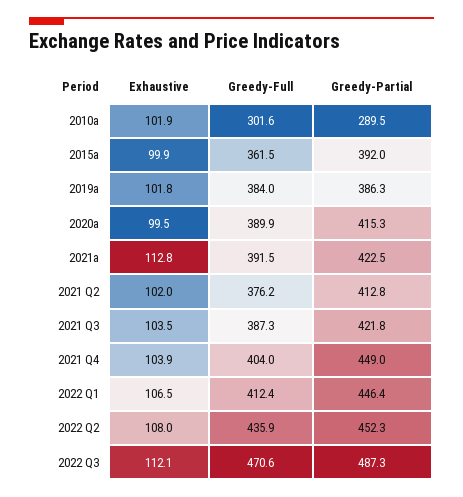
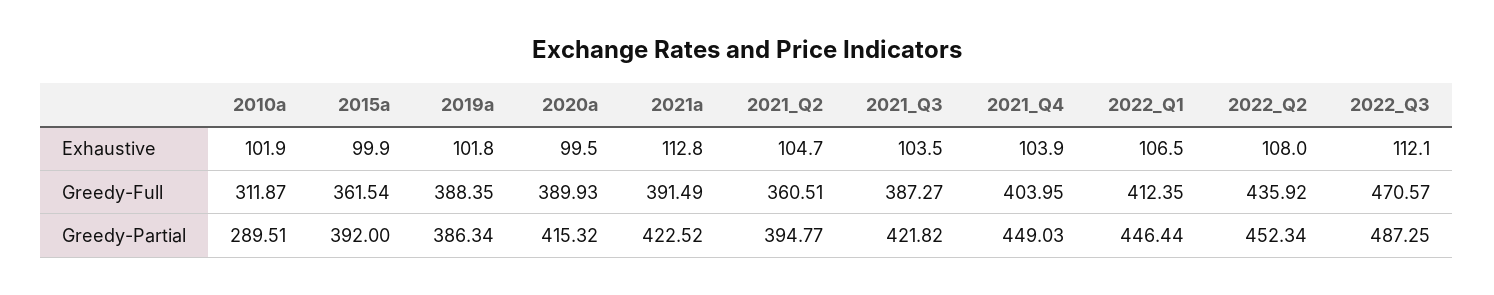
Greedy-Full, 2010a: 301.6 -> 311.87
Greedy-Full, 2019a: 384 -> 388.35
Exhaustive, 2021 Q2: 102 -> 104.7
Greedy-Full, 2021 Q2: 376.2 -> 360.51
Greedy-Partial, 2021 Q2: 412.8 -> 394.77

